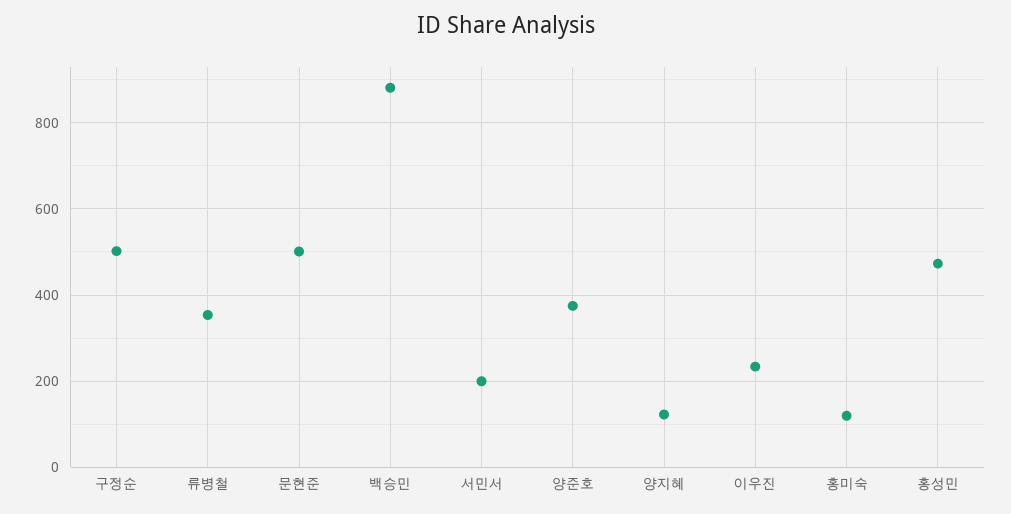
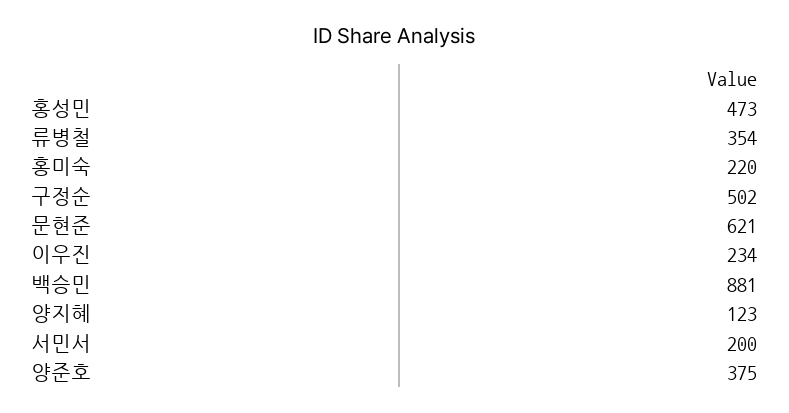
문현준: 500 -> 621
홍미숙: 120 -> 220

